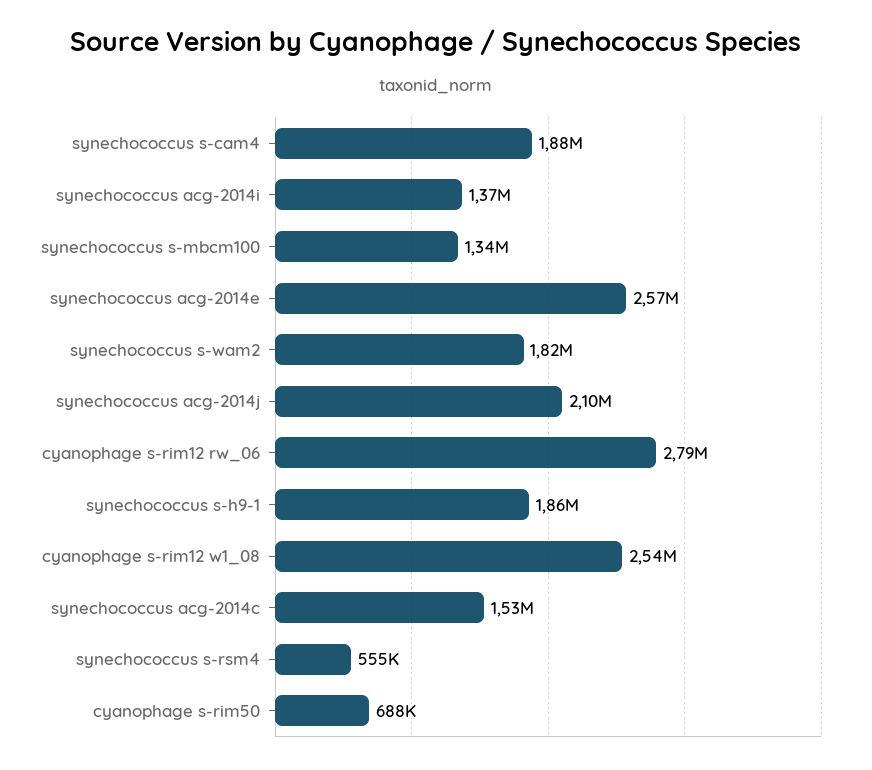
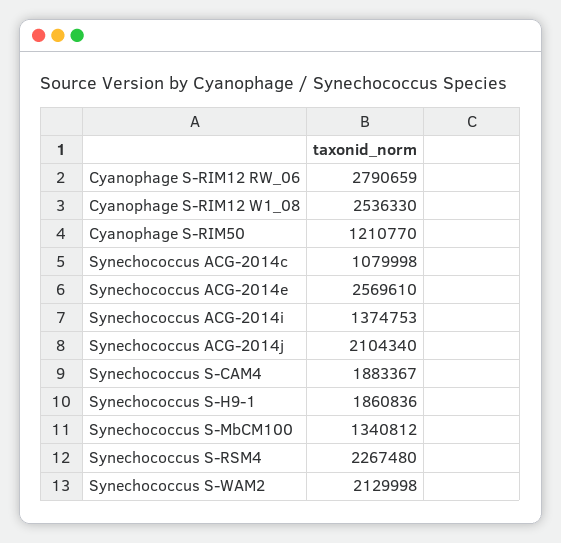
synechococcus s-wam2: 1820000 -> 2129998
synechococcus acg-2014c: 1530000 -> 1079998
synechococcus s-rsm4: 555000 -> 2267480
cyanophage s-rim50: 688000 -> 1210770

